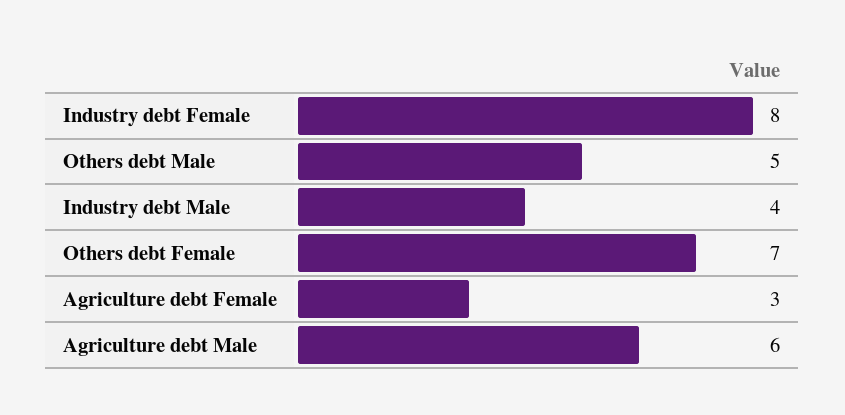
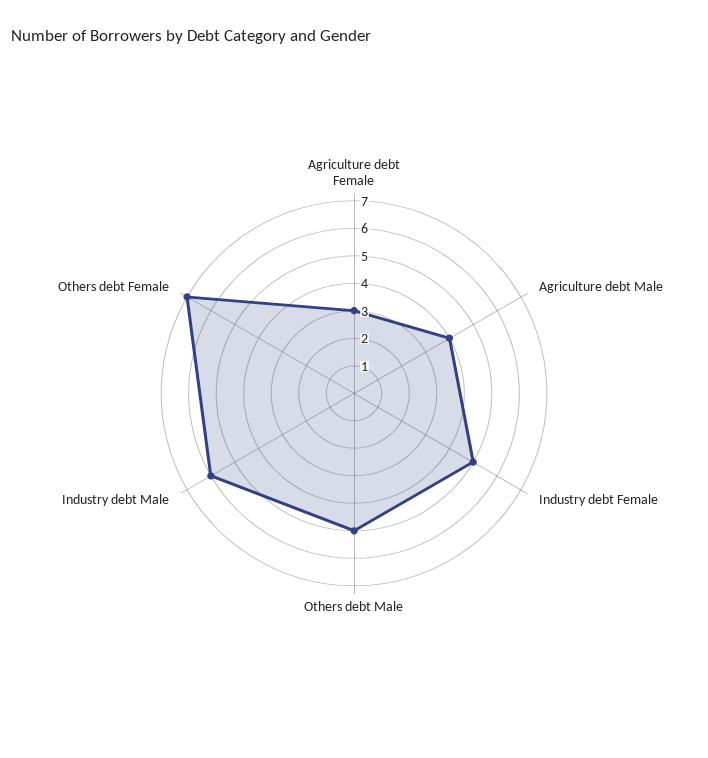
Industry debt Female: 8 -> 5
Industry debt Male: 4 -> 6
Agriculture debt Male: 6 -> 4

